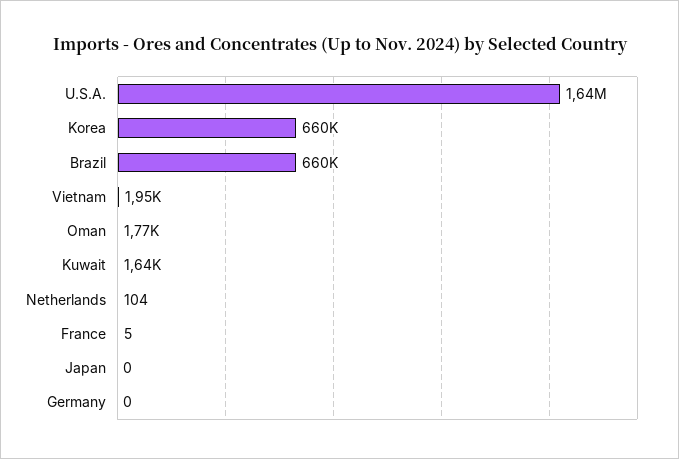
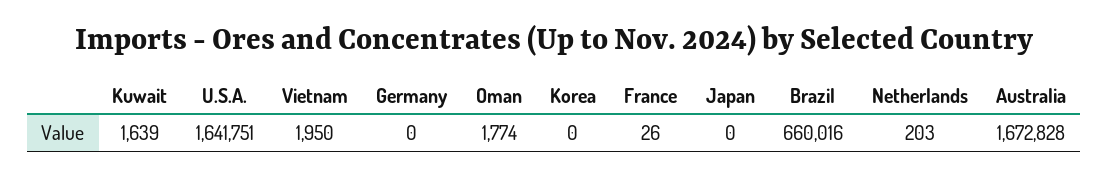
Korea: 660000 -> 0
Netherlands: 104 -> 203
France: 5 -> 26
Australia: none -> 1672828

